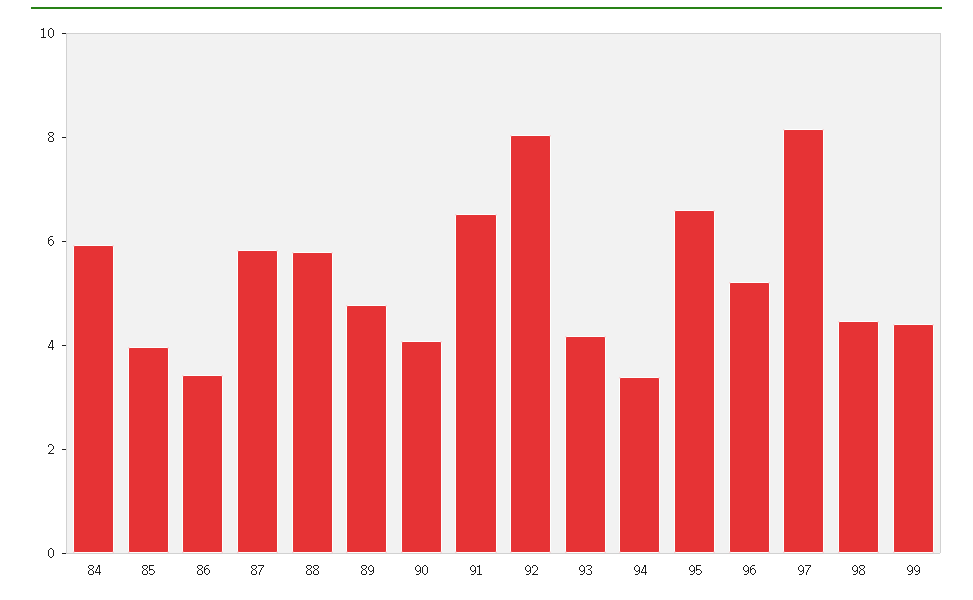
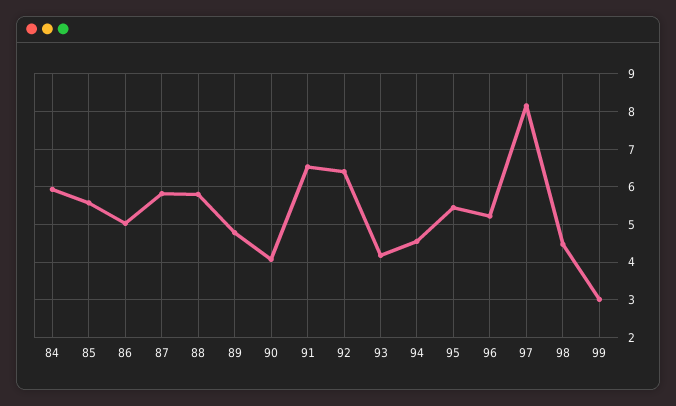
85: 4 -> 5.6
86: 3.5 -> 5
92: 8 -> 6.4
94: 3.5 -> 4.6
95: 6.5 -> 5.4
99: 4.5 -> 3

